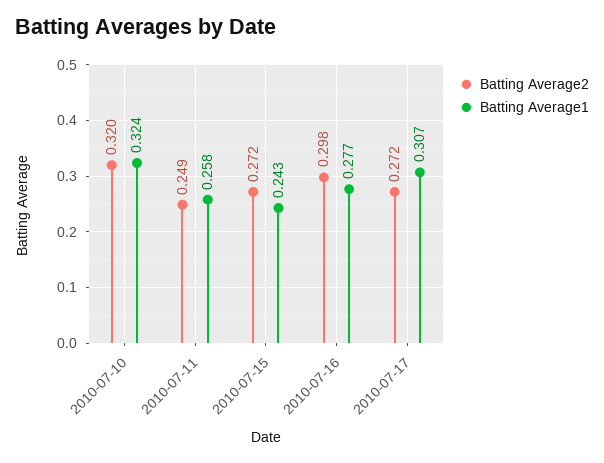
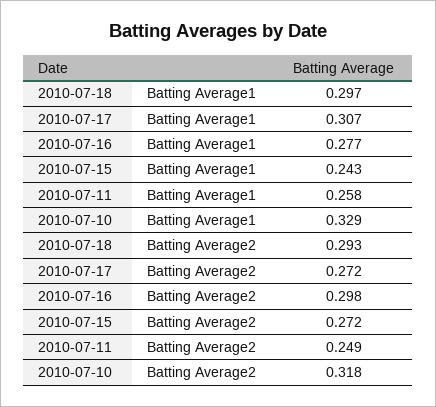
Batting Average2, 2010-07-10: 0.32 -> 0.318
Batting Average1, 2010-07-10: 0.324 -> 0.329
Batting Average1, 2010-07-18: none -> 0.297
Batting Average2, 2010-07-18: none -> 0.293

